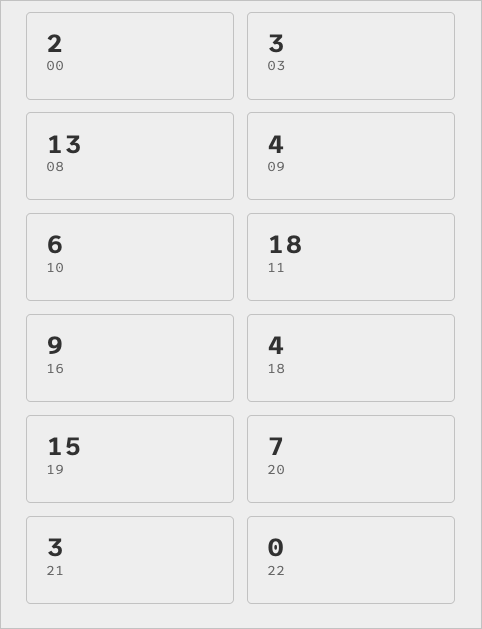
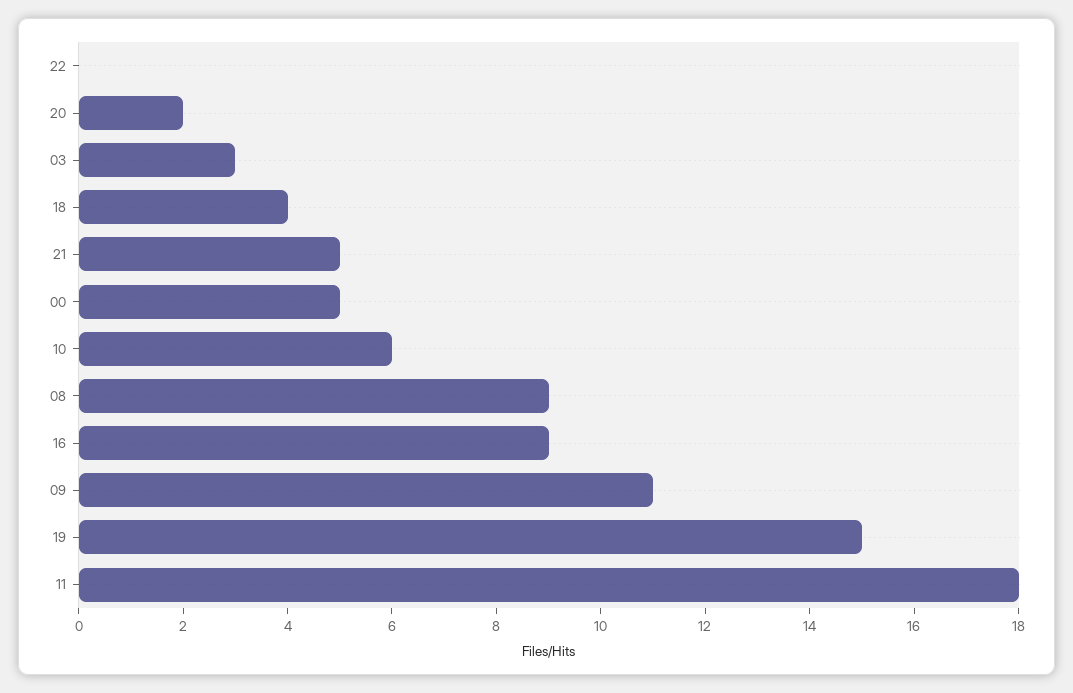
00: 2 -> 5
08: 13 -> 9
09: 4 -> 11
20: 7 -> 2
21: 3 -> 5

